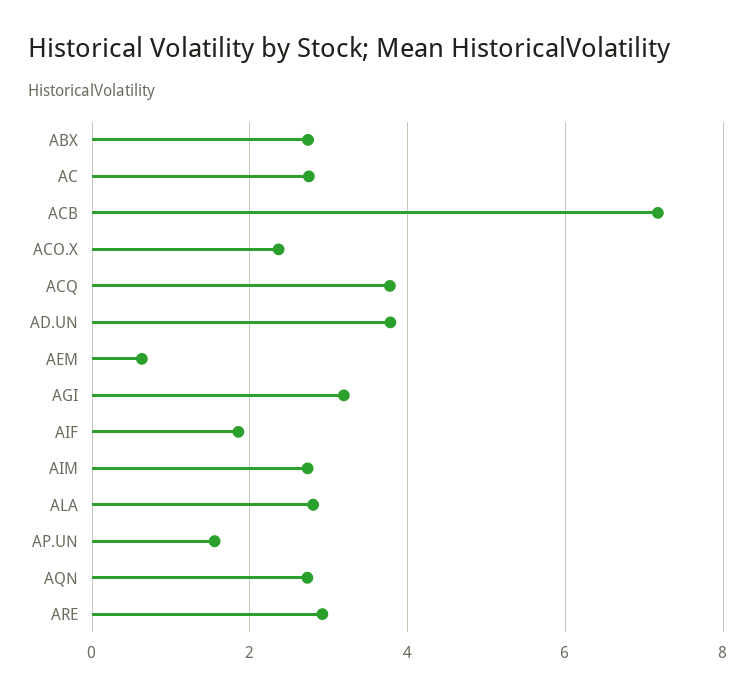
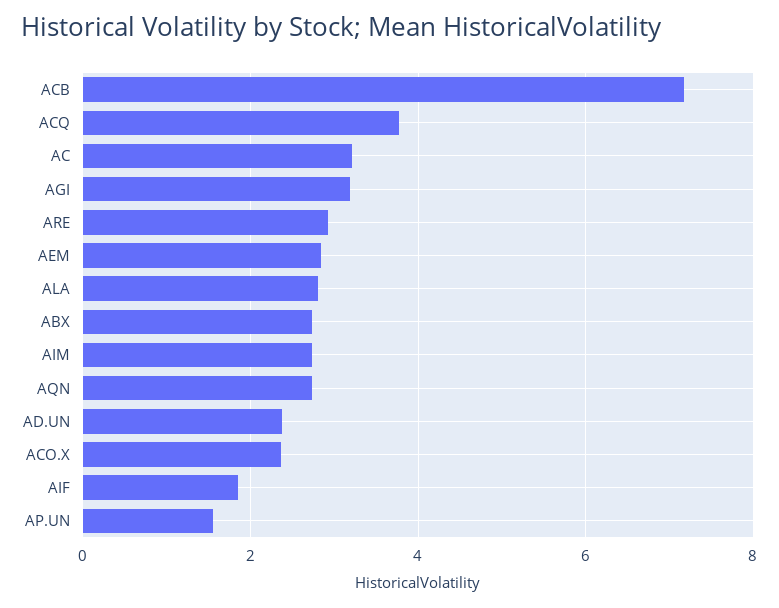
AC: 2.8 -> 3.2
AD.UN: 3.8 -> 2.4
AEM: 0.6 -> 2.8

